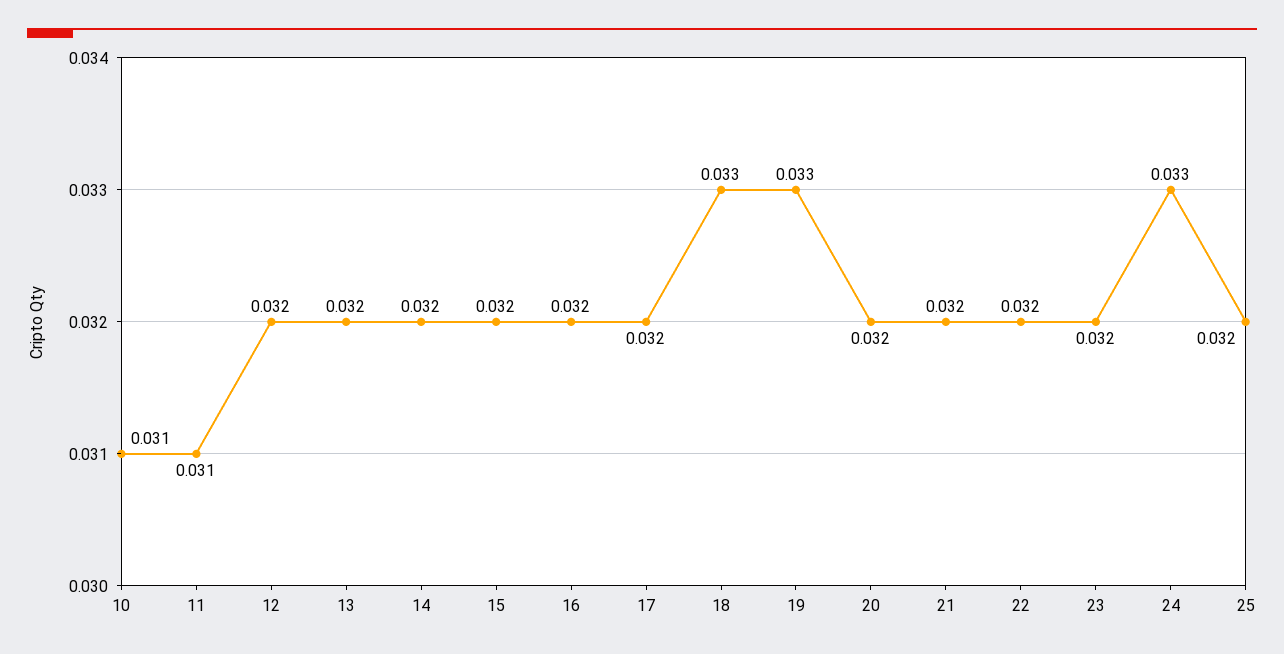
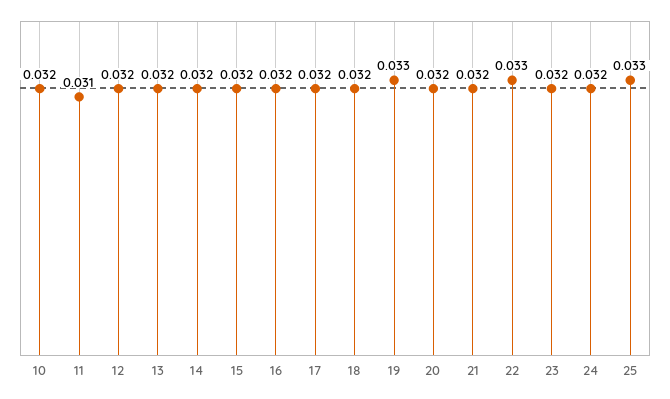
10: 0.031 -> 0.032
18: 0.033 -> 0.032
22: 0.032 -> 0.033
24: 0.033 -> 0.032
25: 0.032 -> 0.033

